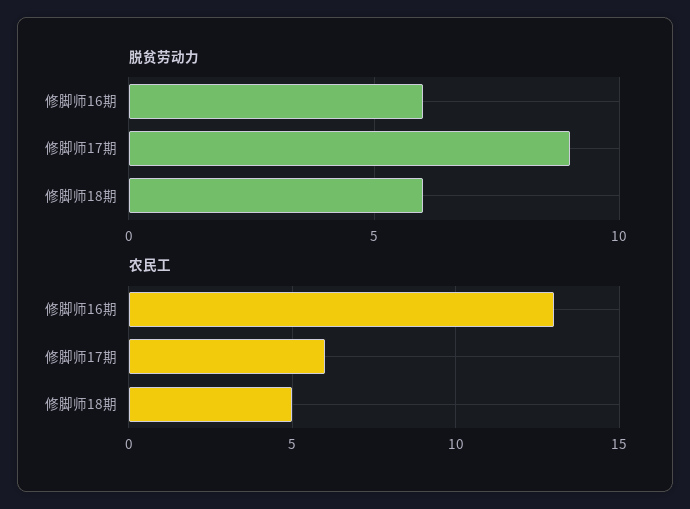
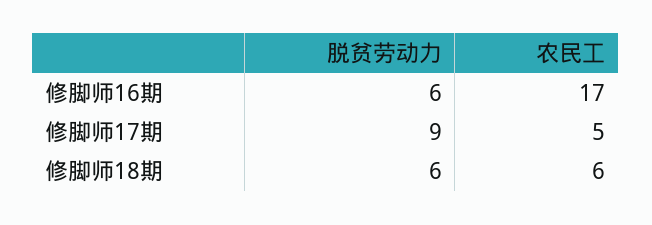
农民工, 修脚师16期: 13 -> 17
农民工, 修脚师17期: 6 -> 5
农民工, 修脚师18期: 5 -> 6

